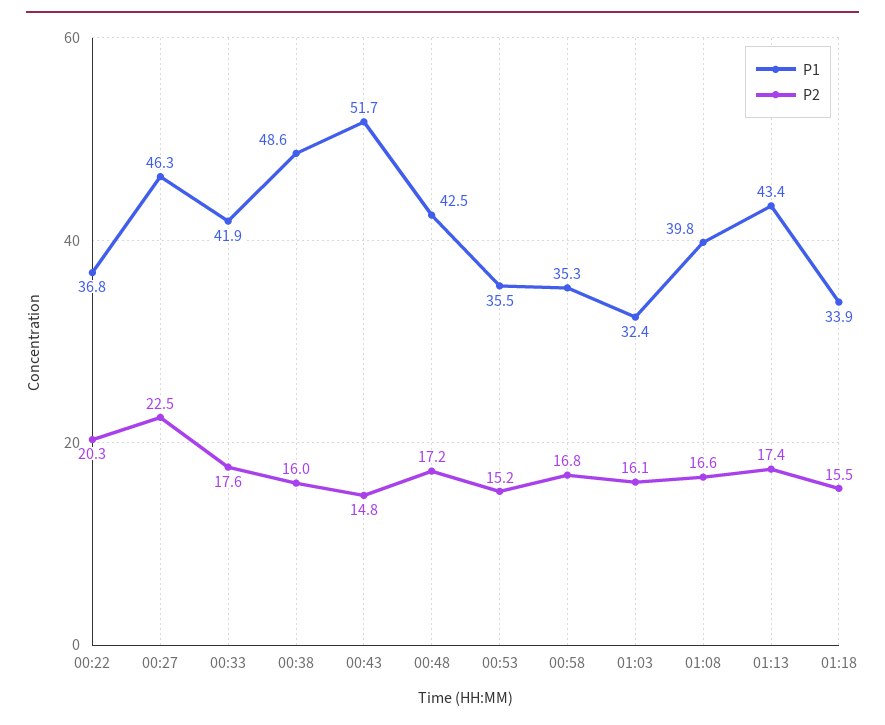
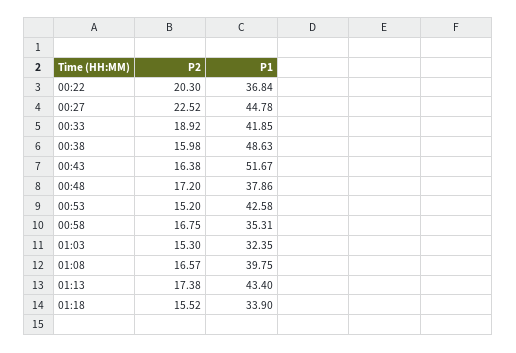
P1, 00:27: 46.3 -> 44.78
P2, 00:33: 17.6 -> 18.92
P2, 00:43: 14.8 -> 16.38
P1, 00:48: 42.5 -> 37.86
P1, 00:53: 35.5 -> 42.58
P2, 01:03: 16.1 -> 15.3

